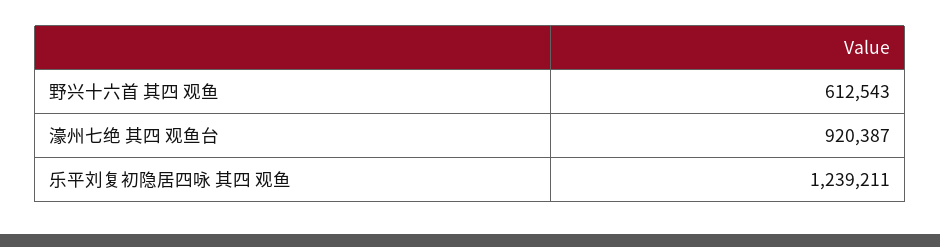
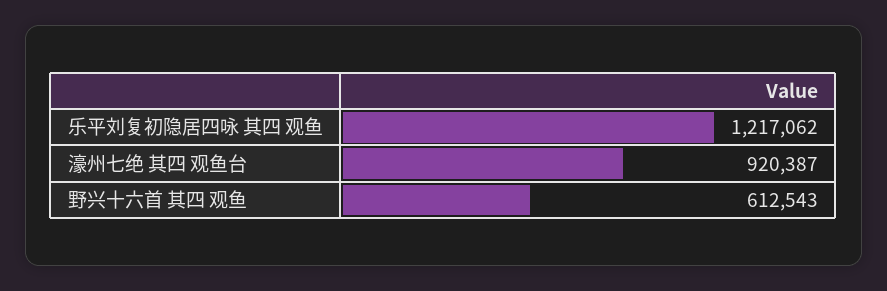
乐平刘复初隐居四咏 其四 观鱼: 1239211 -> 1217062

